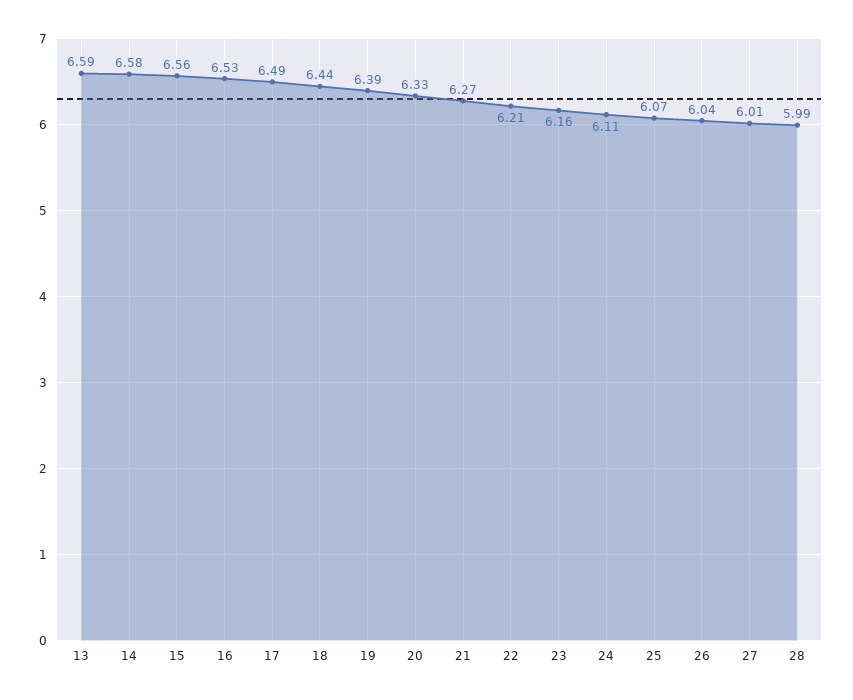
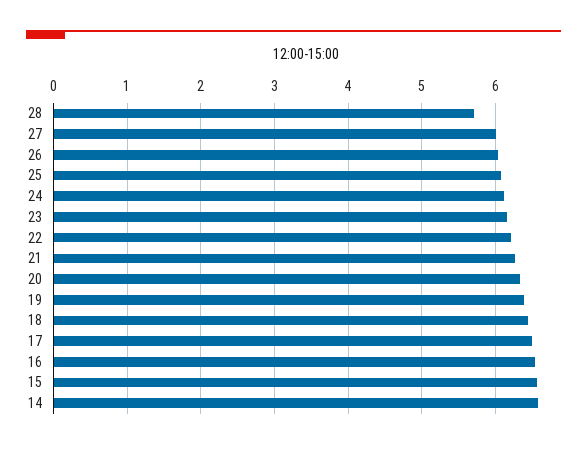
13: 6.59 -> none
28: 5.99 -> 5.7

